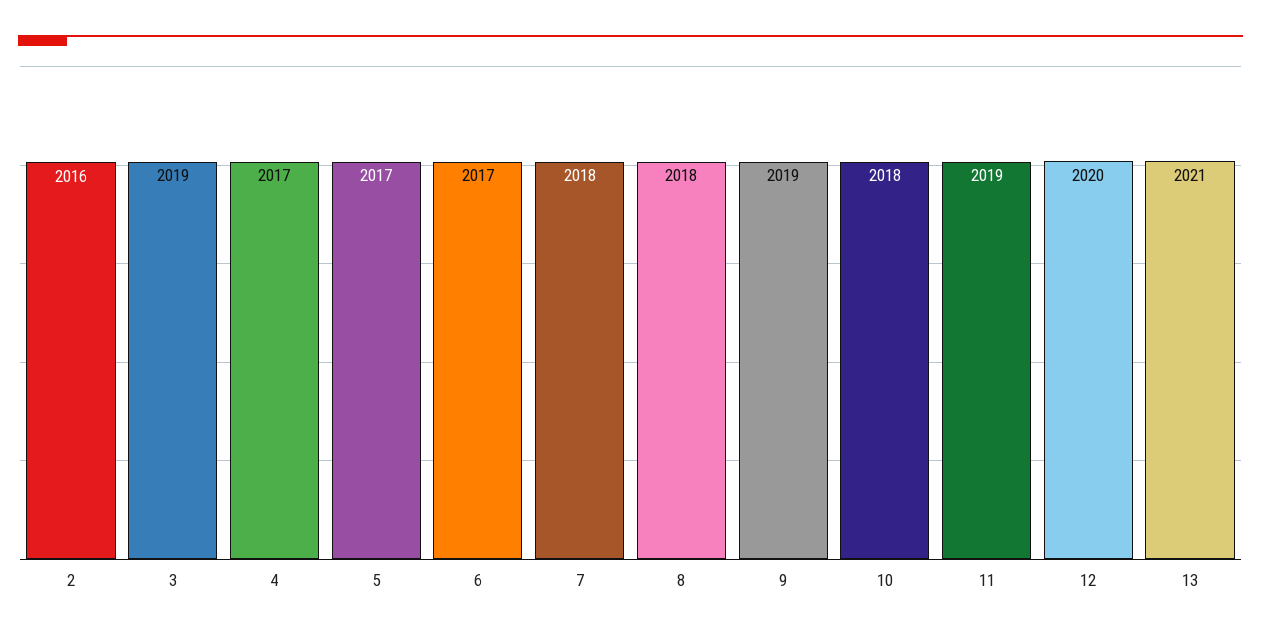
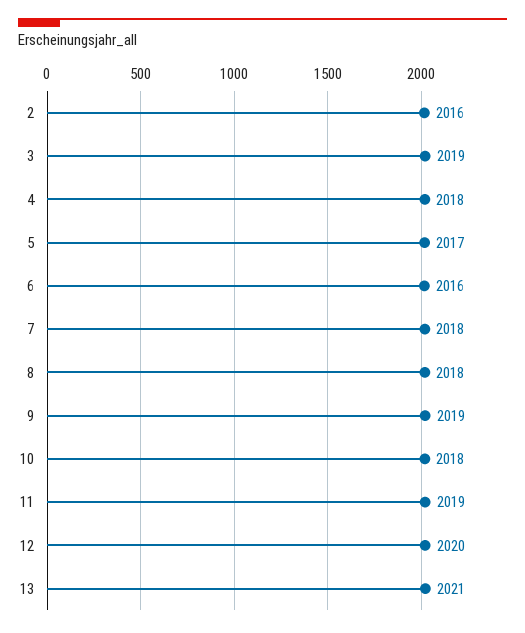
4: 2017 -> 2018
6: 2017 -> 2016

